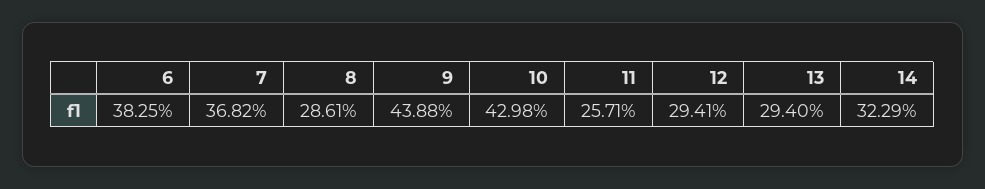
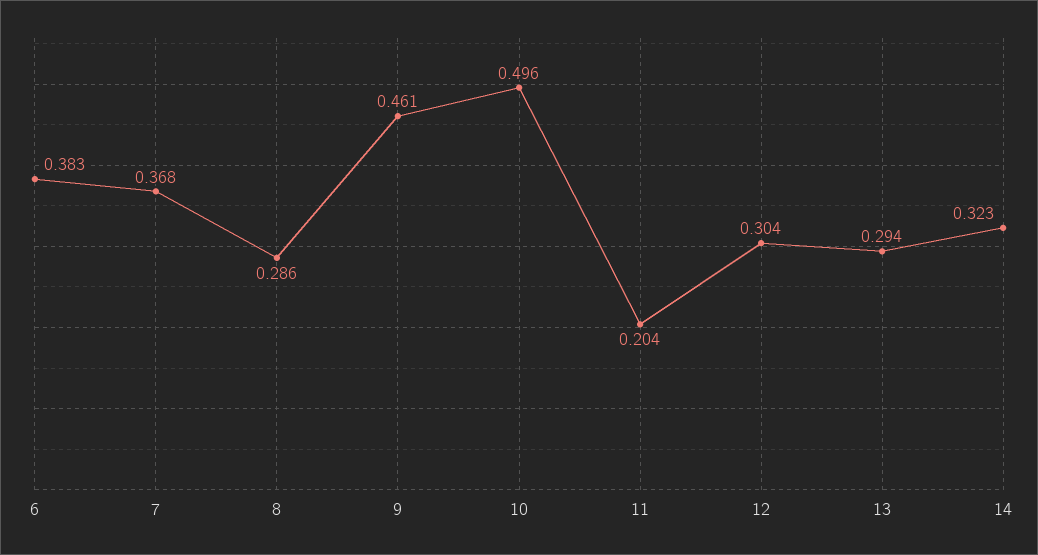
9: 0.4388 -> 0.461
10: 0.4298 -> 0.496
11: 0.2571 -> 0.204
12: 0.2941 -> 0.304

